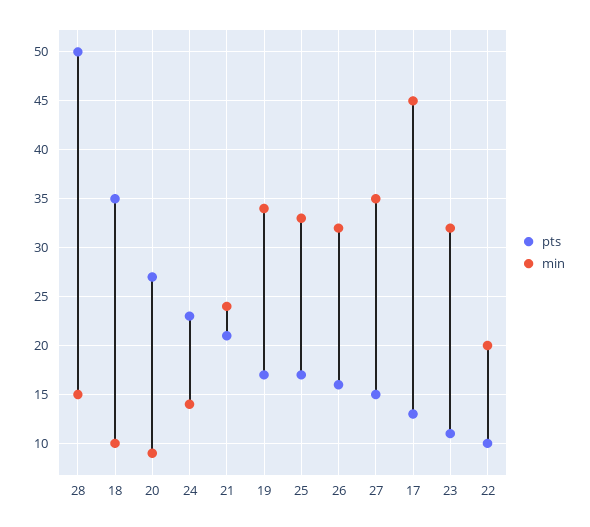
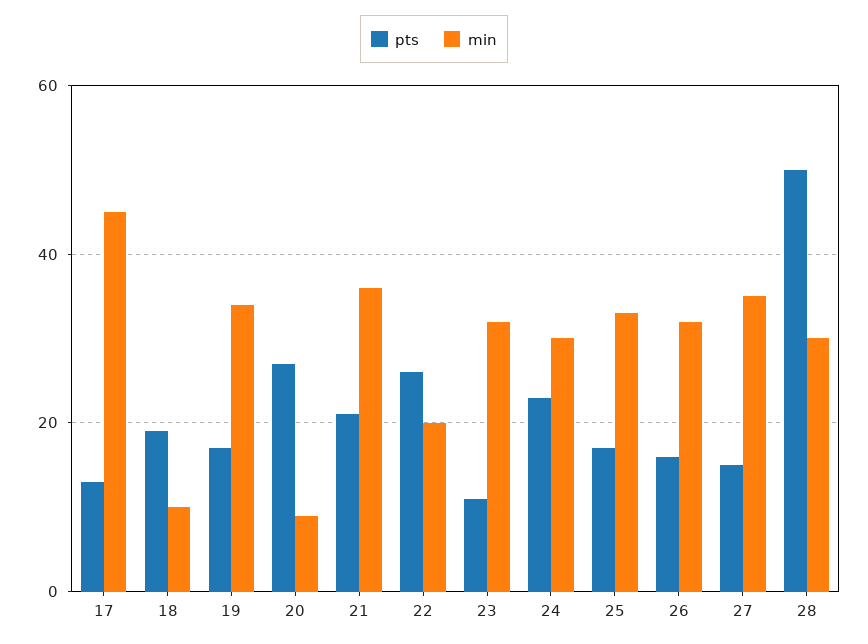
min, 28: 15 -> 30
pts, 18: 35 -> 20
min, 24: 14 -> 30
min, 21: 24 -> 35
pts, 22: 10 -> 25

